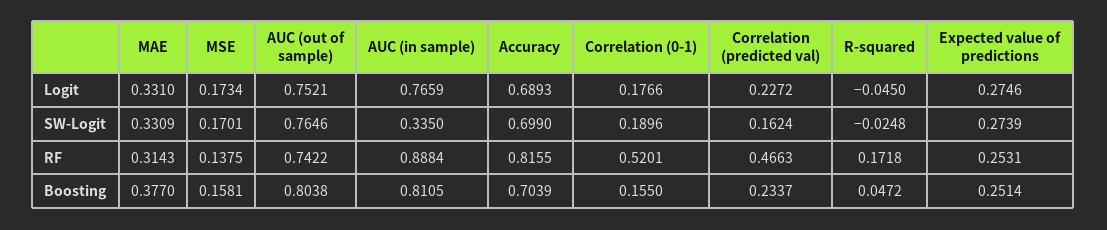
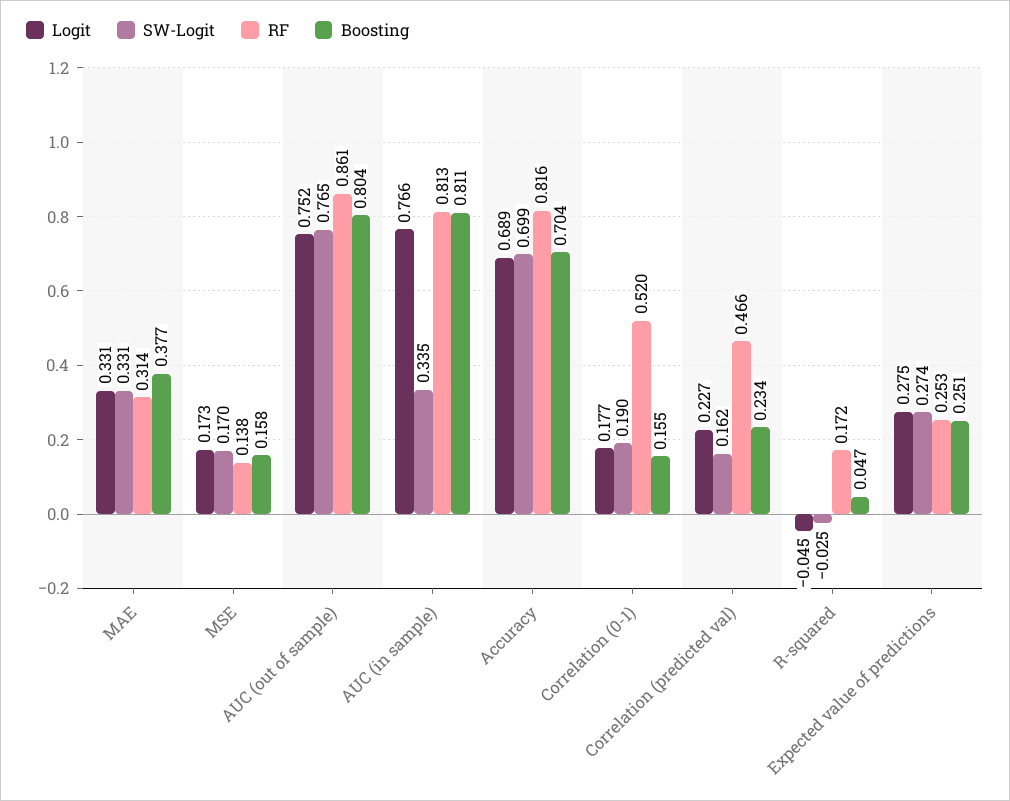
RF, AUC (out of sample): 0.7422 -> 0.861
RF, AUC (in sample): 0.8884 -> 0.813

